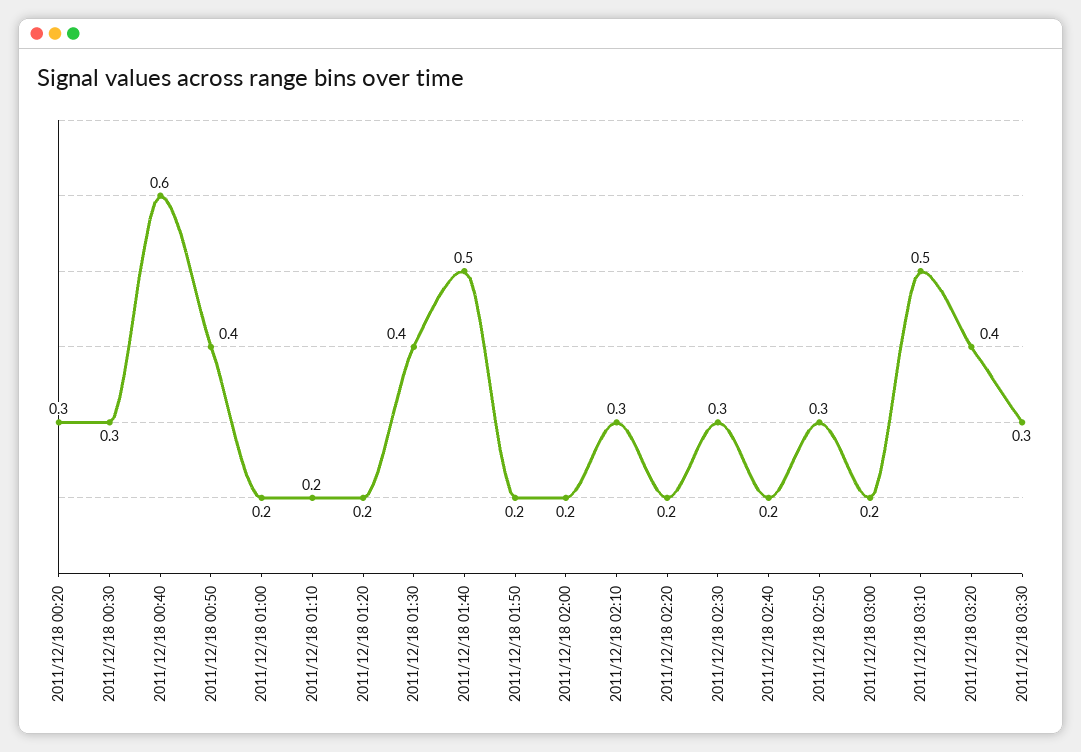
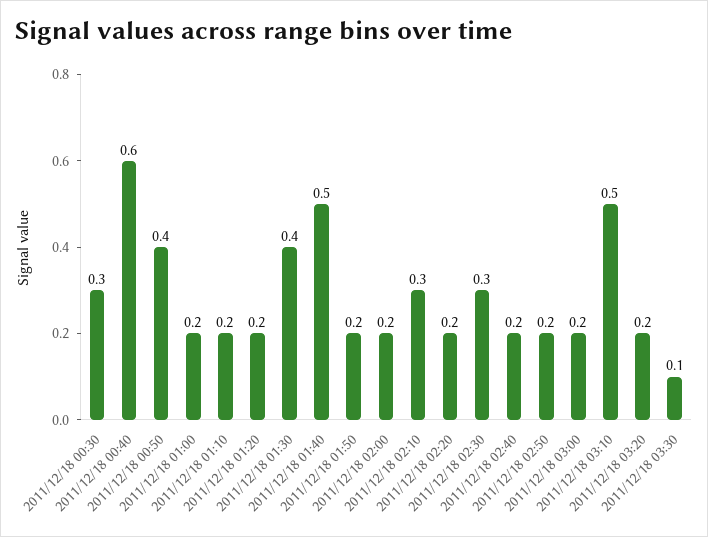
2011/12/18 00:20: 0.3 -> none
2011/12/18 02:50: 0.3 -> 0.2
2011/12/18 03:20: 0.4 -> 0.2
2011/12/18 03:30: 0.3 -> 0.1

